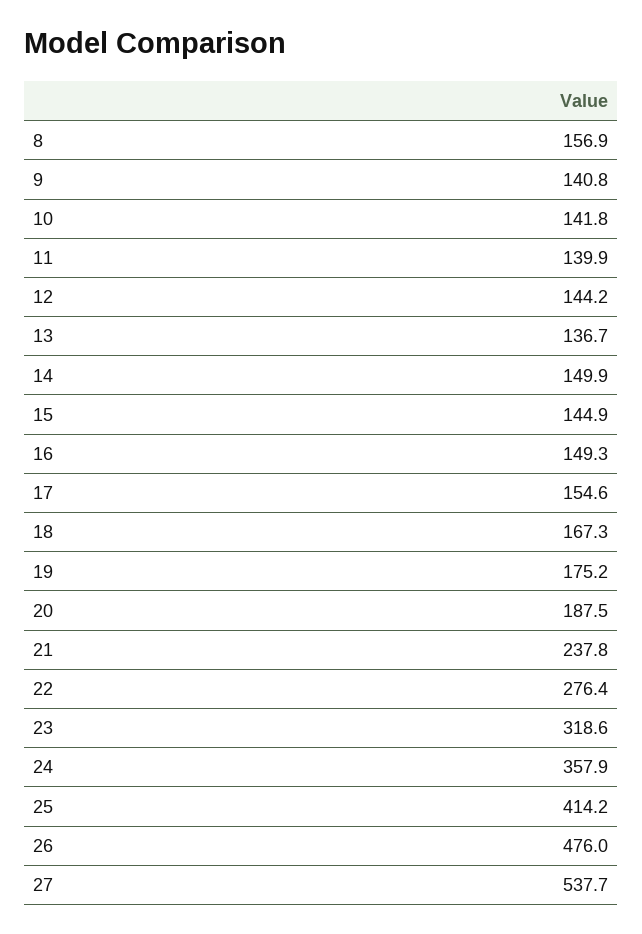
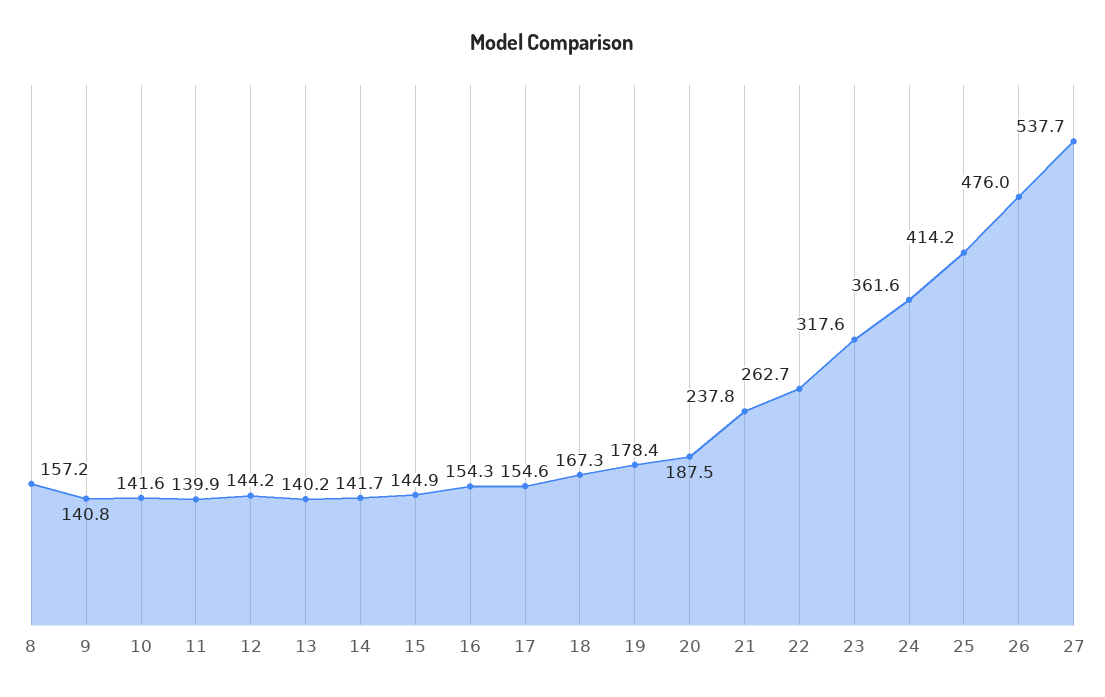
8: 156.9 -> 157.2
10: 141.8 -> 141.6
13: 136.7 -> 140.2
14: 149.9 -> 141.7
16: 149.3 -> 154.3
19: 175.2 -> 178.4
22: 276.4 -> 262.7
23: 318.6 -> 317.6
24: 357.9 -> 361.6

